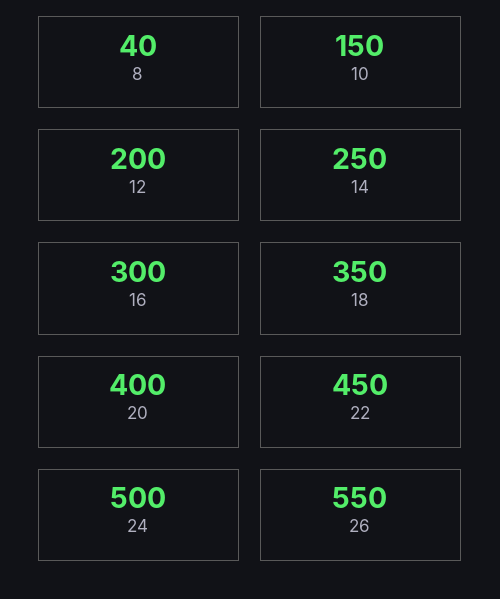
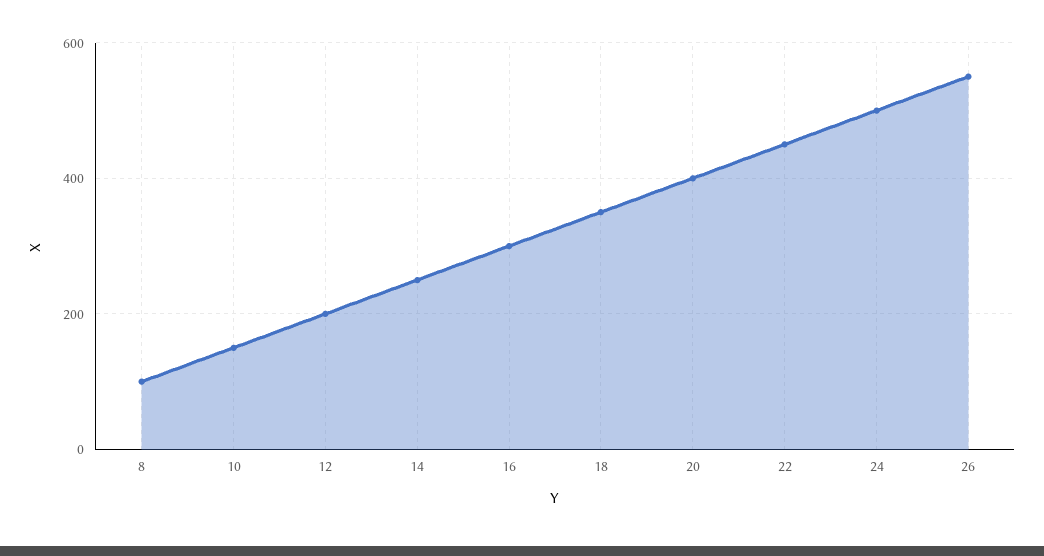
8: 40 -> 100

